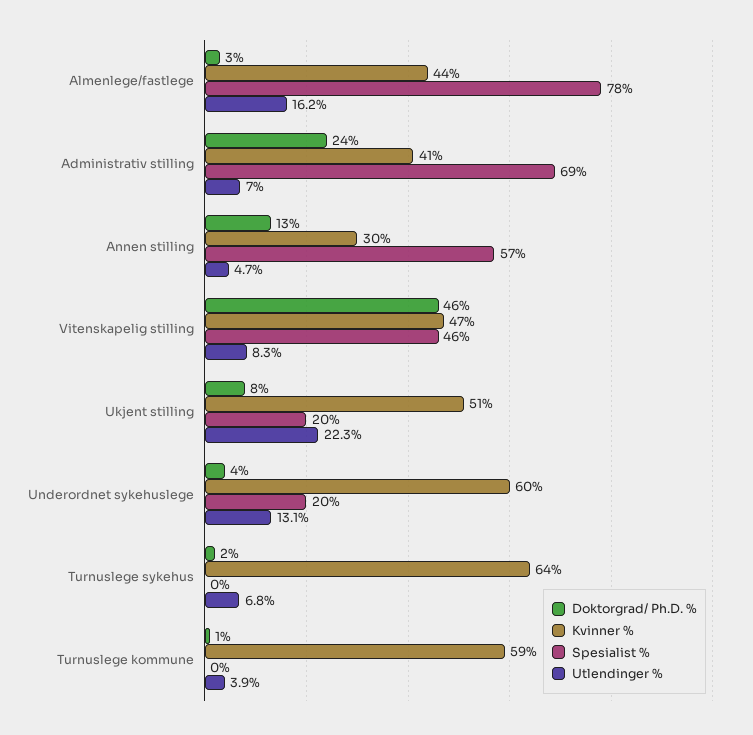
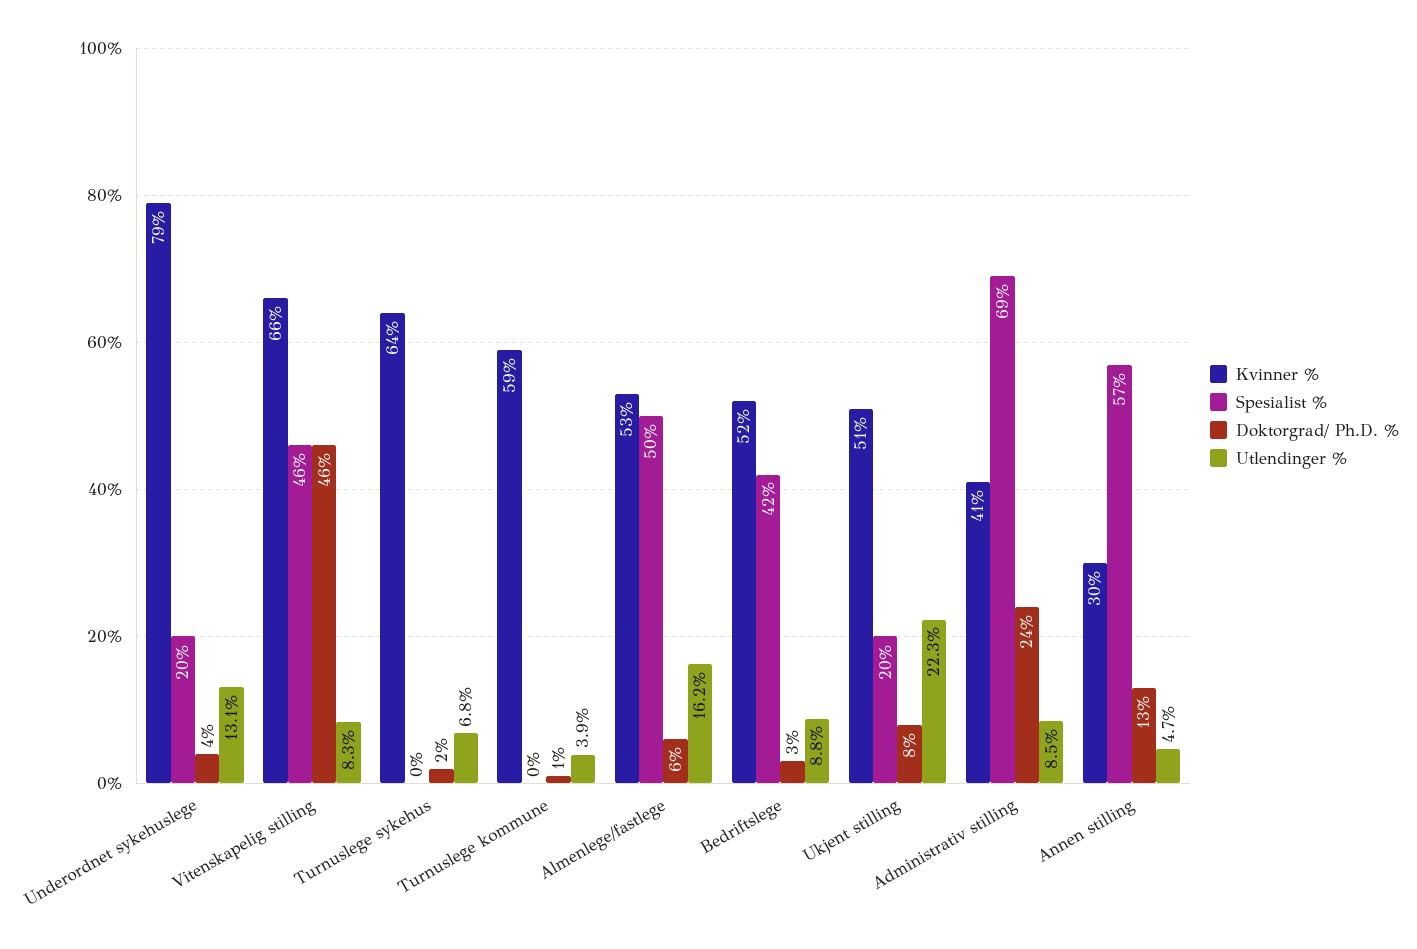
Doktorgrad/ Ph.D. %, Almenlege/fastlege: 3 -> 6
Kvinner %, Almenlege/fastlege: 44 -> 53
Spesialist %, Almenlege/fastlege: 78 -> 50
Utlendinger %, Administrativ stilling: 7 -> 8.5
Kvinner %, Vitenskapelig stilling: 47 -> 66
Kvinner %, Underordnet sykehuslege: 60 -> 79
Kvinner %, Bedriftslege: none -> 52
Spesialist %, Bedriftslege: none -> 42
Doktorgrad/ Ph.D. %, Bedriftslege: none -> 3
Utlendinger %, Bedriftslege: none -> 8.8

